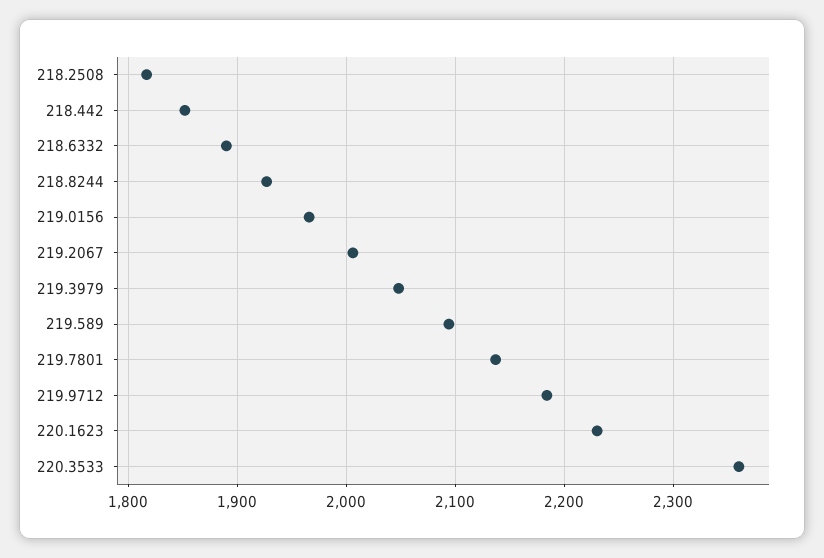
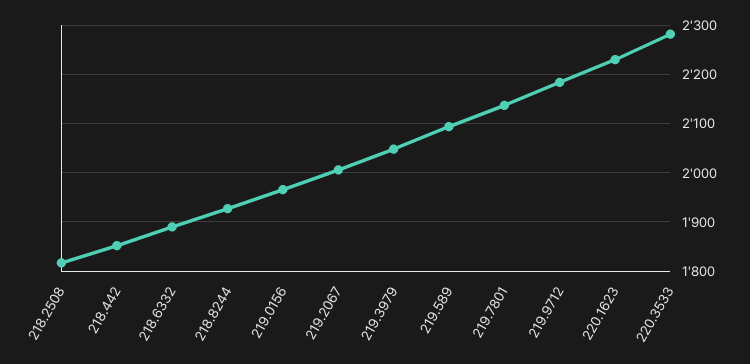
220.3533: 2360 -> 2280

